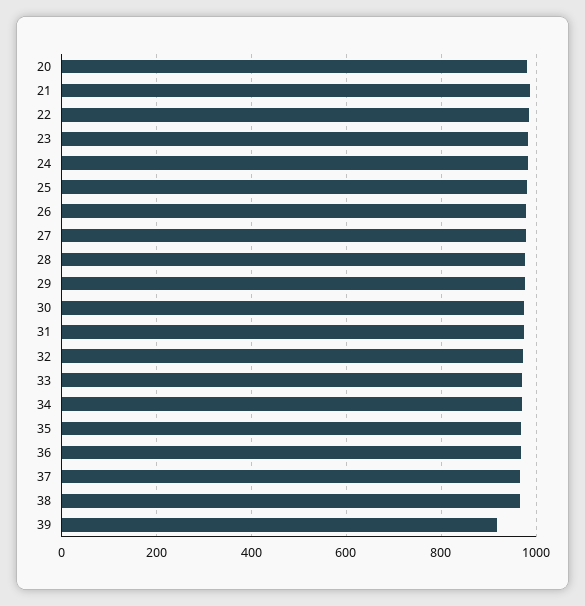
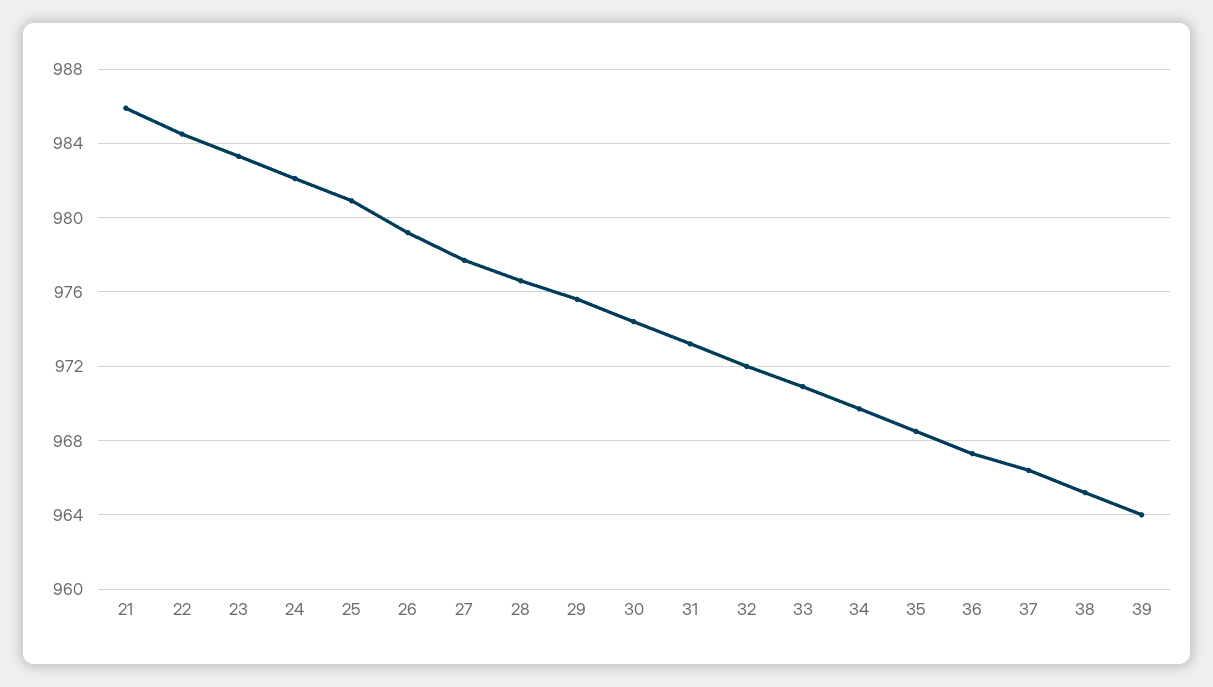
20: 980 -> none
39: 920 -> 964

